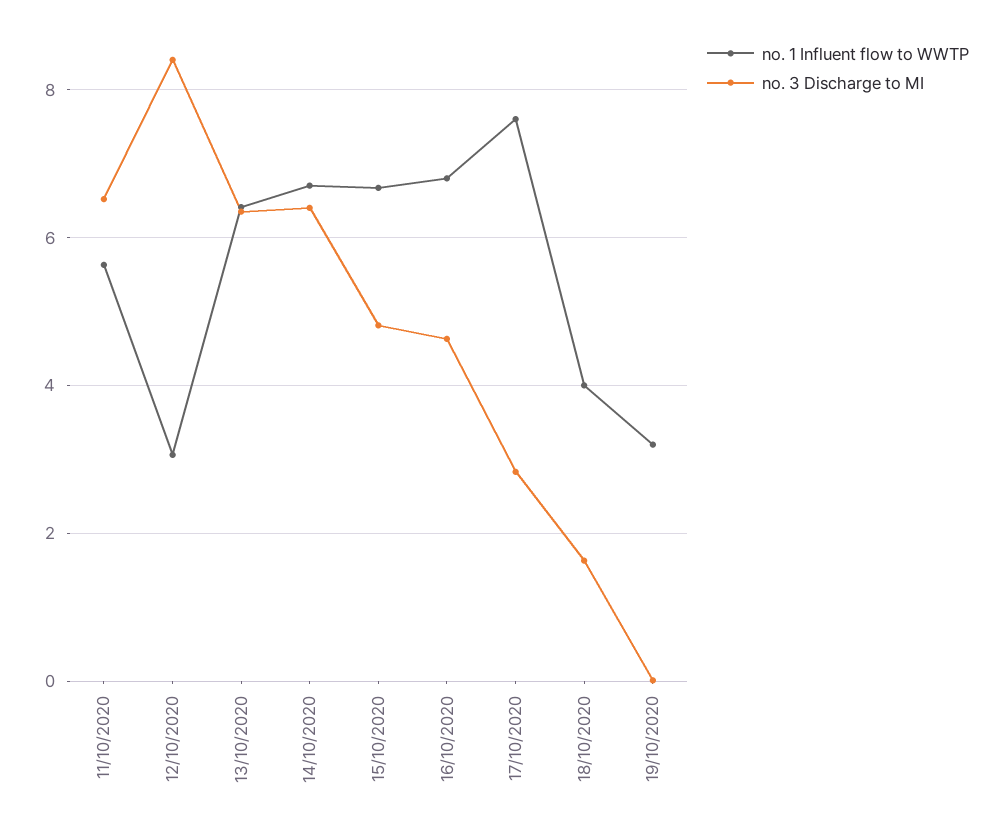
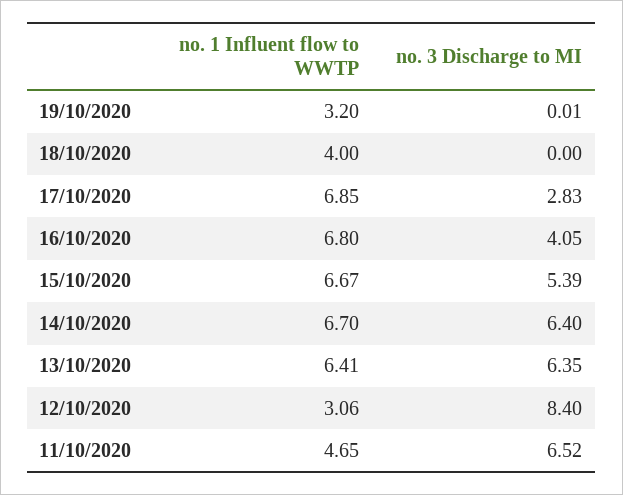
no. 1 Influent flow to WWTP, 11/10/2020: 5.6 -> 4.65
no. 3 Discharge to MI, 15/10/2020: 4.8 -> 5.39
no. 3 Discharge to MI, 16/10/2020: 4.6 -> 4.05
no. 1 Influent flow to WWTP, 17/10/2020: 7.6 -> 6.85
no. 3 Discharge to MI, 18/10/2020: 1.6 -> 0

